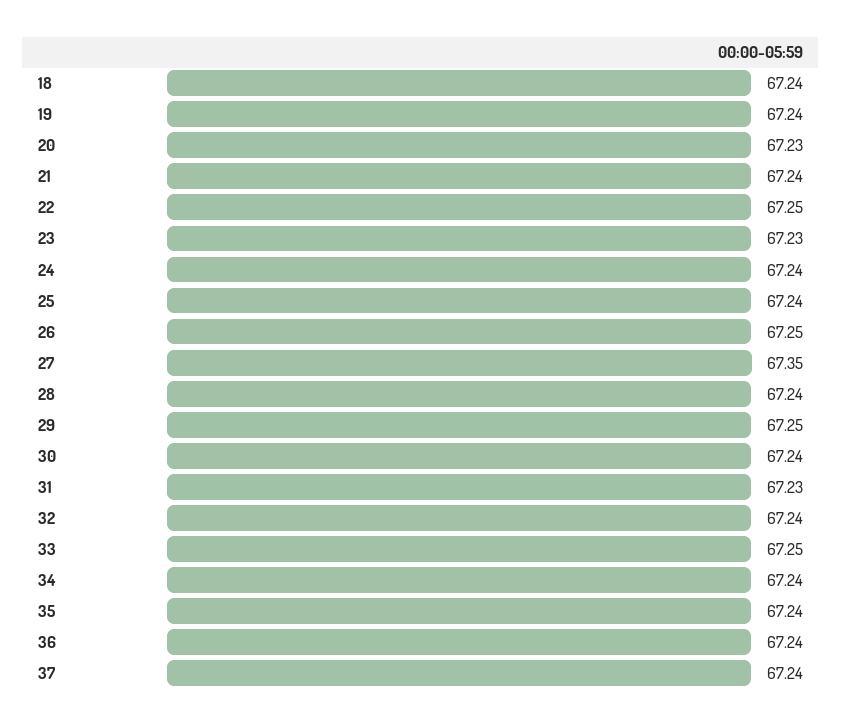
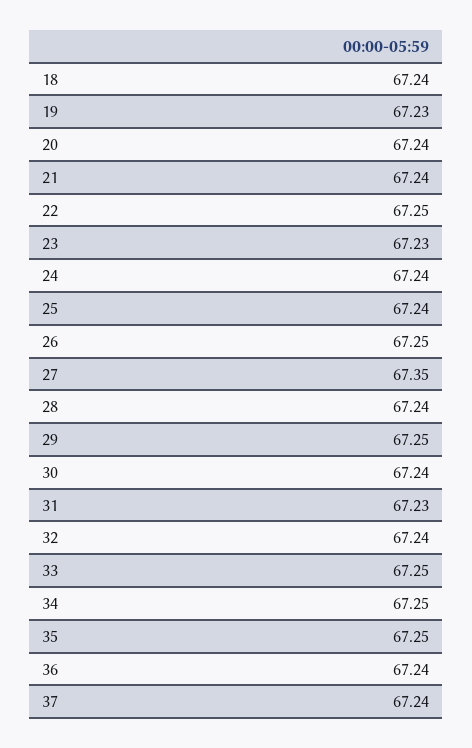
19: 67.24 -> 67.23
20: 67.23 -> 67.24
34: 67.24 -> 67.25
35: 67.24 -> 67.25

